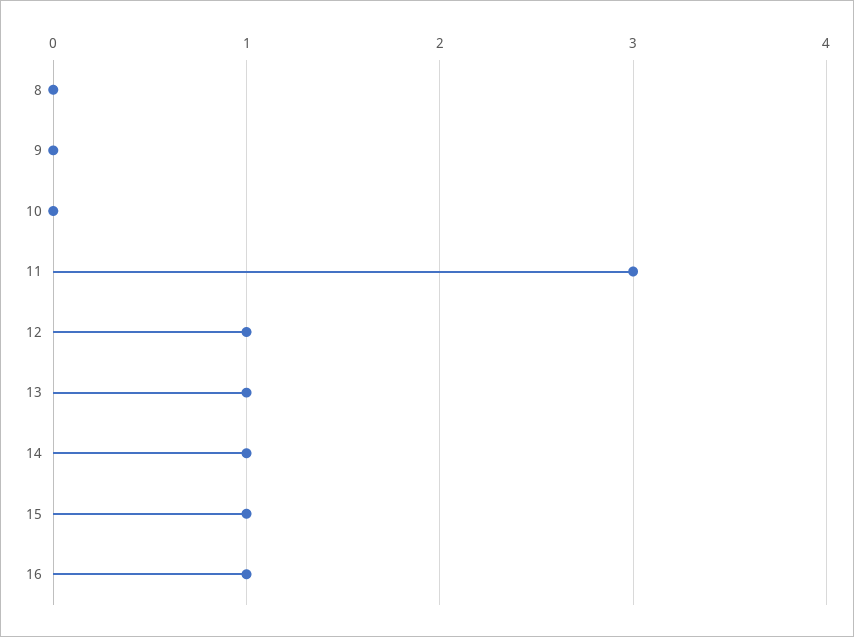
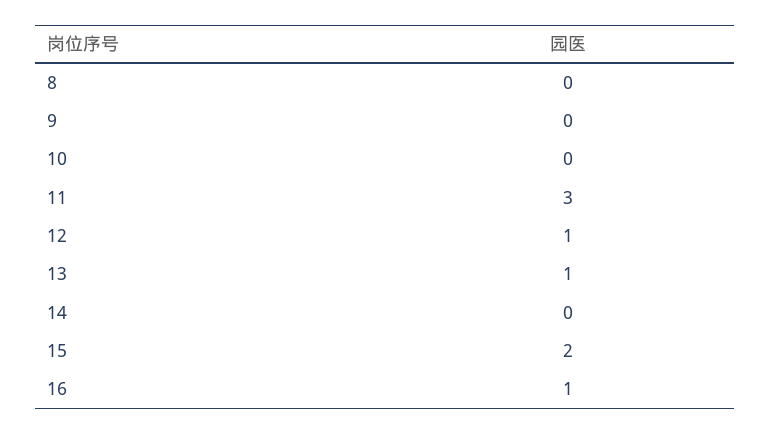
14: 1 -> 0
15: 1 -> 2

